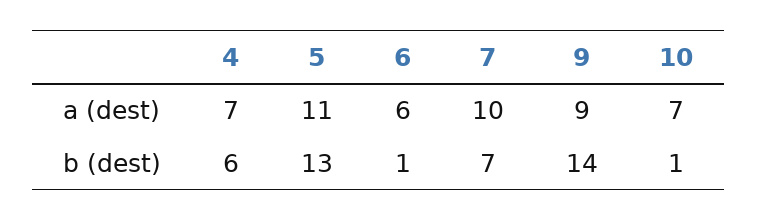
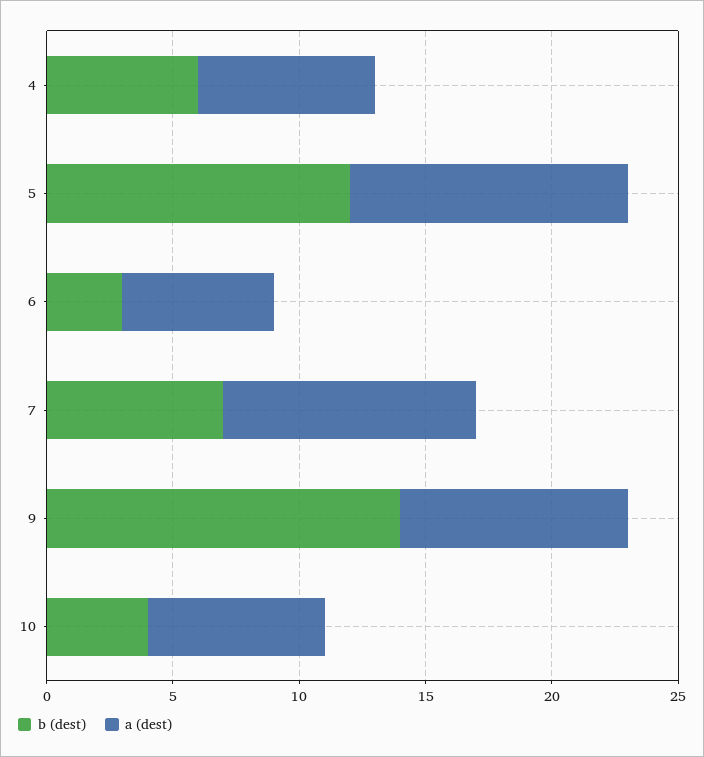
b (dest), 5: 13 -> 12
b (dest), 6: 1 -> 3
b (dest), 10: 1 -> 4

